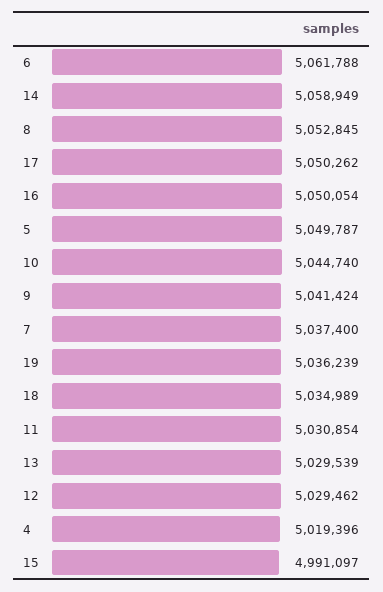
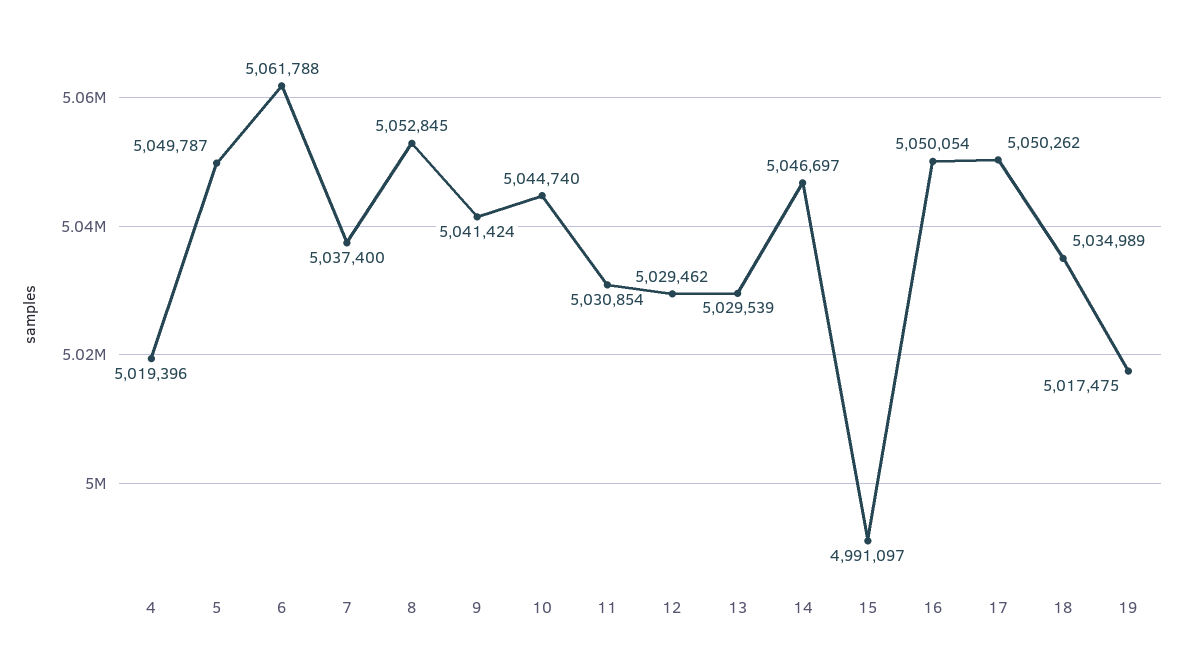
14: 5058949 -> 5046697
19: 5036239 -> 5017475

